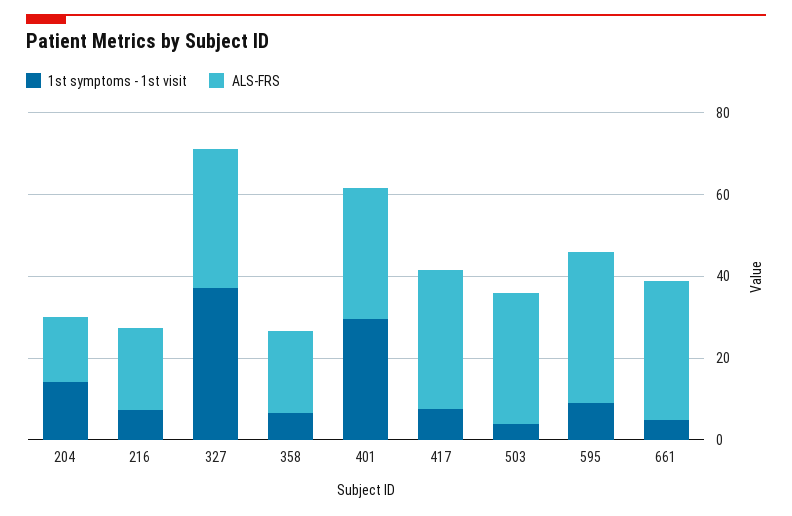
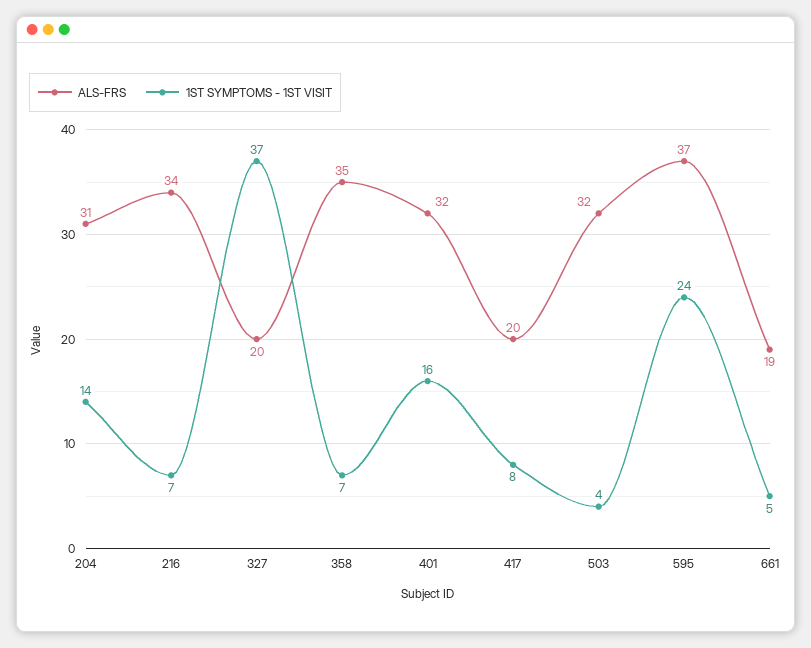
ALS-FRS, 204: 15 -> 31
ALS-FRS, 216: 20 -> 34
ALS-FRS, 327: 35 -> 20
ALS-FRS, 358: 20 -> 35
1st symptoms - 1st visit, 401: 30 -> 16
ALS-FRS, 417: 35 -> 20
1st symptoms - 1st visit, 595: 10 -> 24
ALS-FRS, 661: 35 -> 19

